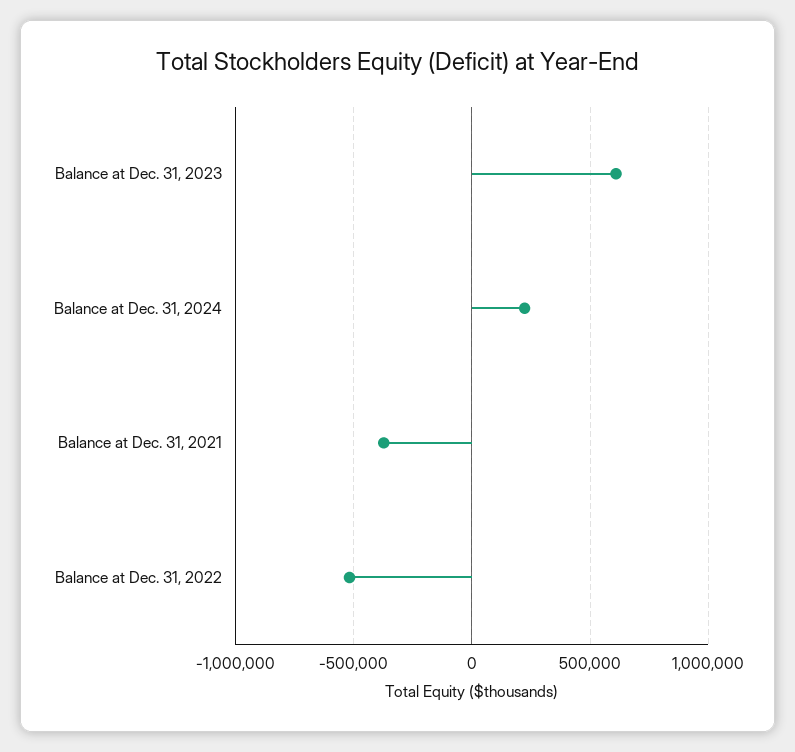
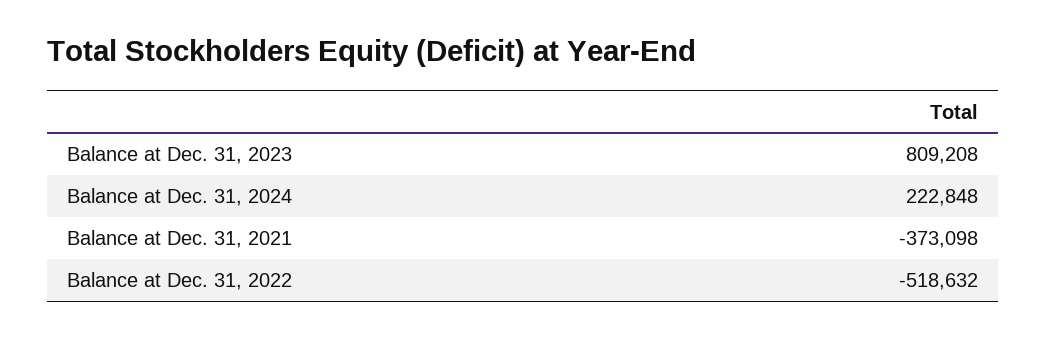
Balance at Dec. 31, 2023: 600000 -> 809208

